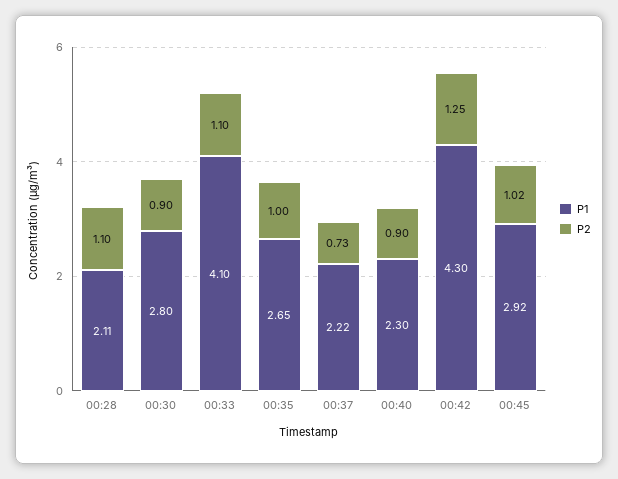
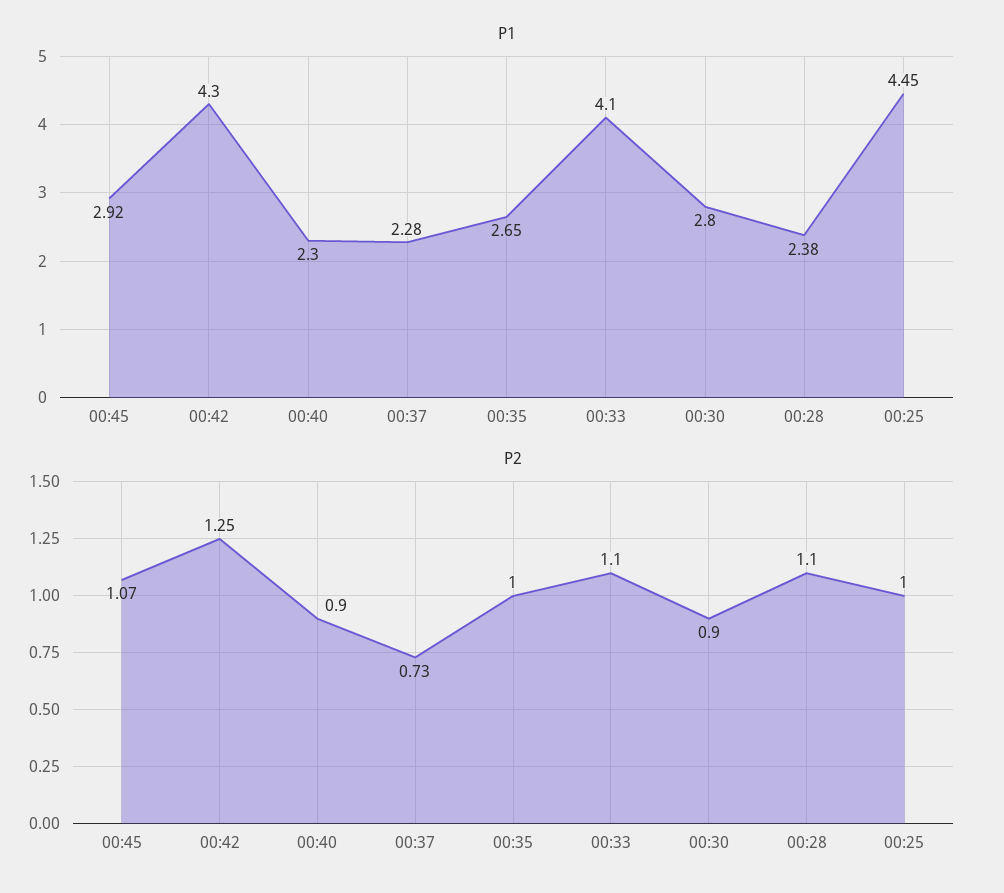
P1, 00:28: 2.11 -> 2.38
P1, 00:37: 2.22 -> 2.28
P2, 00:45: 1.02 -> 1.07
P1, 00:25: none -> 4.45
P2, 00:25: none -> 1

